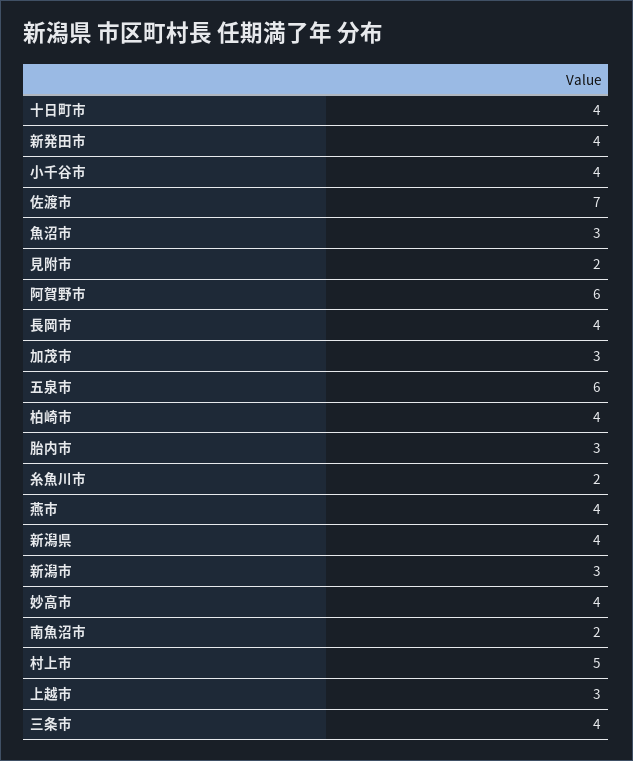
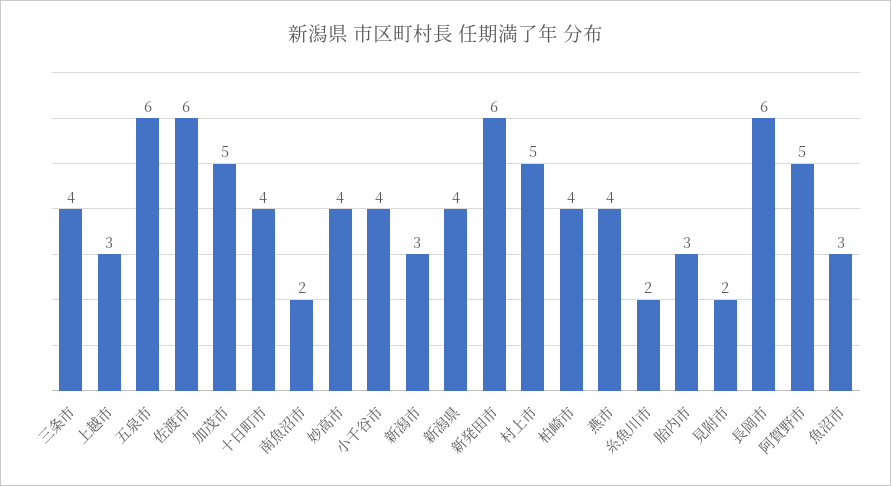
新発田市: 4 -> 6
佐渡市: 7 -> 6
阿賀野市: 6 -> 5
長岡市: 4 -> 6
加茂市: 3 -> 5

